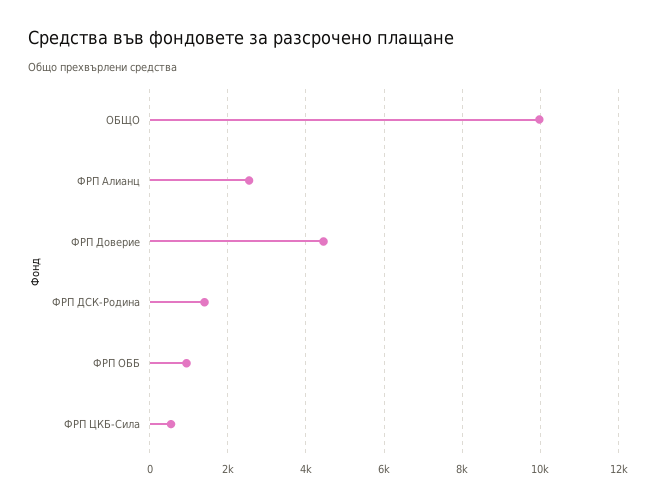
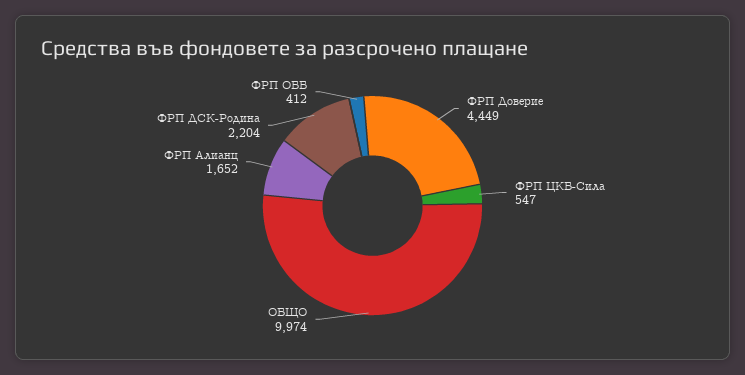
ФРП Алианц: 2600 -> 1652
ФРП ДСК-Родина: 1400 -> 2204
ФРП ОББ: 1000 -> 412

